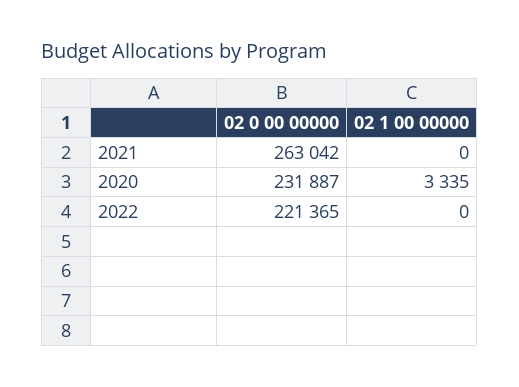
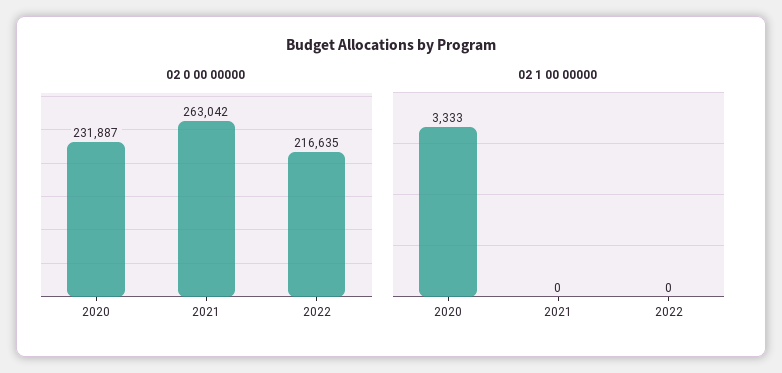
02 1 00 00000, 2020: 3335 -> 3333
02 0 00 00000, 2022: 221365 -> 216635

